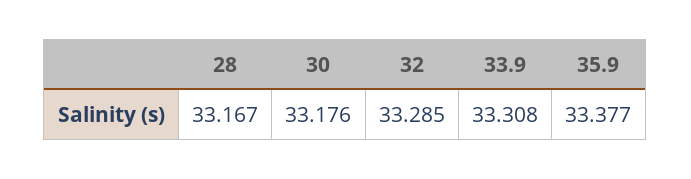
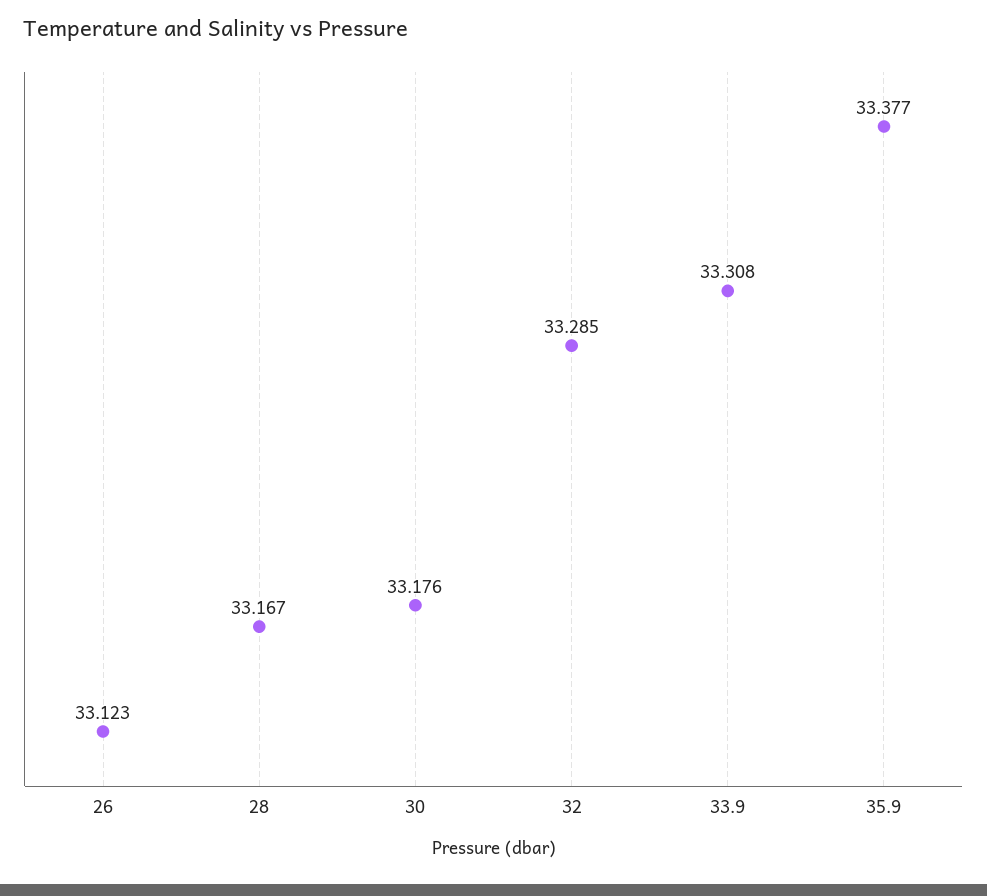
26: none -> 33.123

